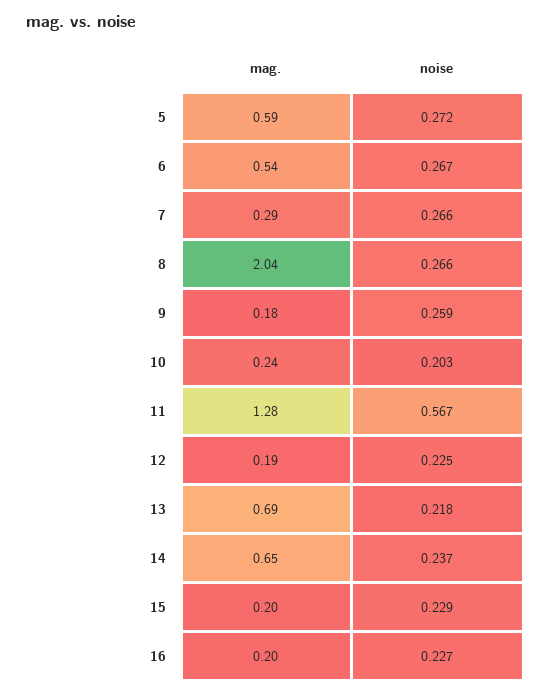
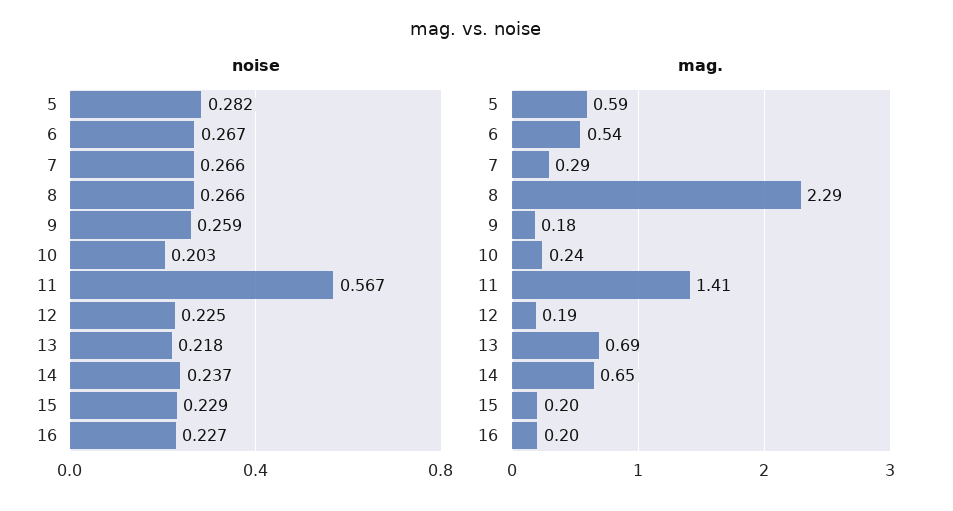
noise, 5: 0.272 -> 0.282
mag., 8: 2.04 -> 2.29
mag., 11: 1.28 -> 1.41

